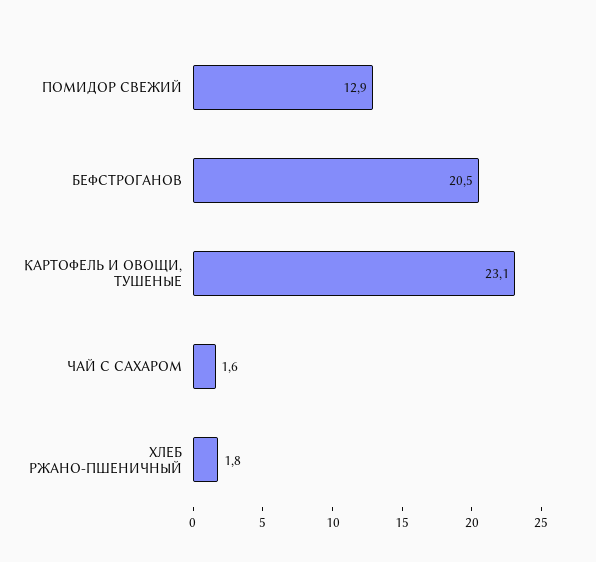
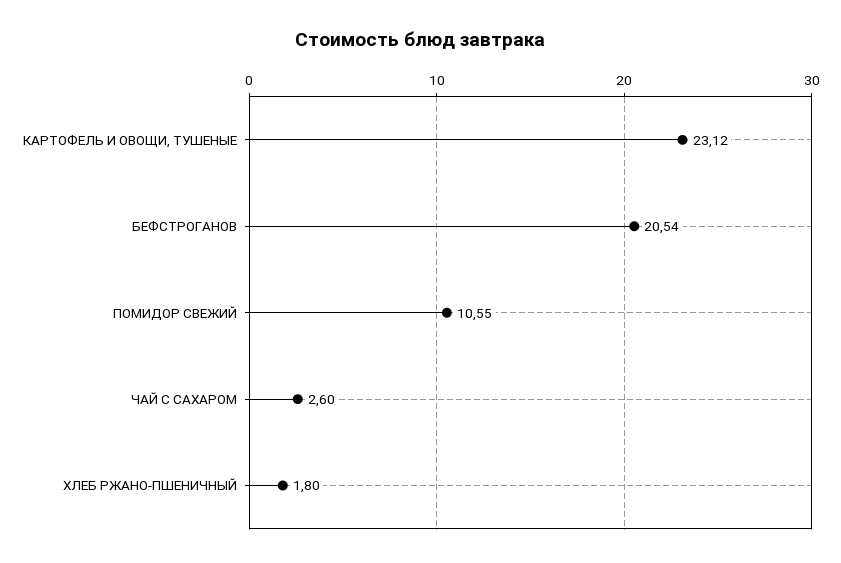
ПОМИДОР СВЕЖИЙ: 12.9 -> 10.55
ЧАЙ С САХАРОМ: 1.6 -> 2.6

